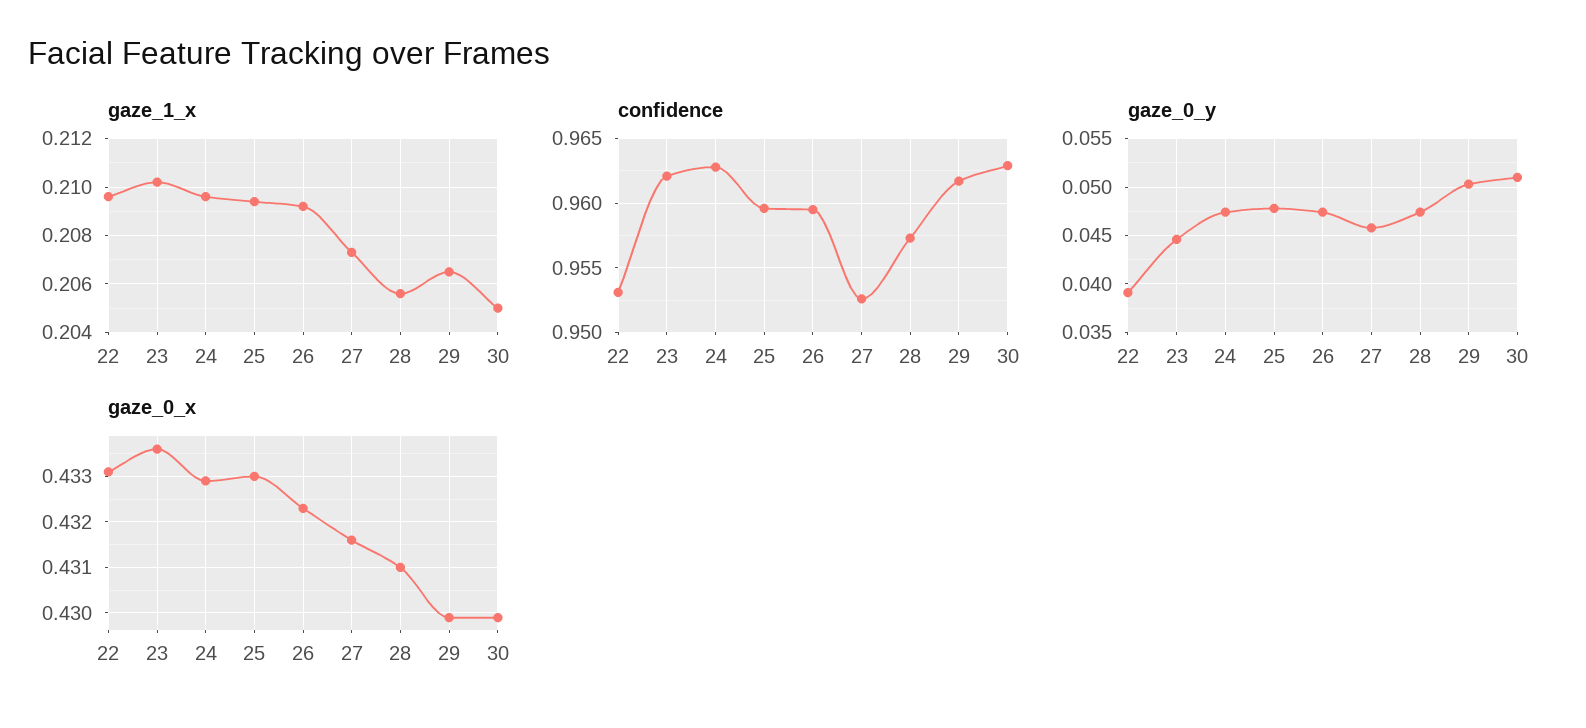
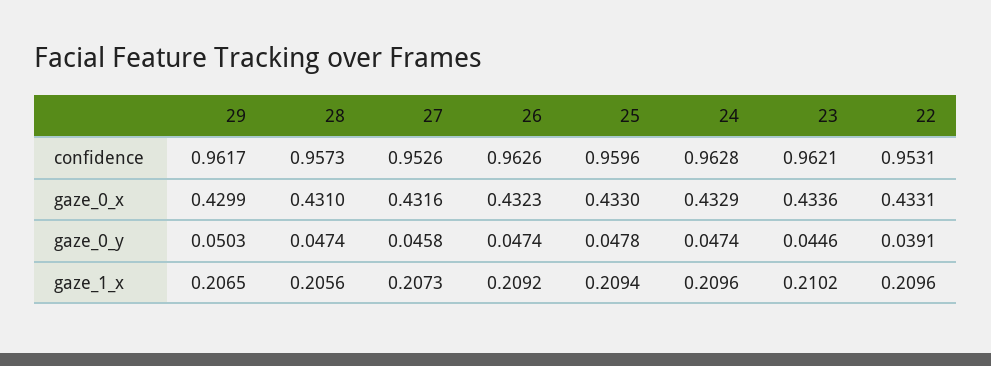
gaze_1_x, 30: 0.205 -> none
confidence, 26: 0.9595 -> 0.9626
confidence, 30: 0.963 -> none
gaze_0_y, 30: 0.051 -> none
gaze_0_x, 30: 0.43 -> none

